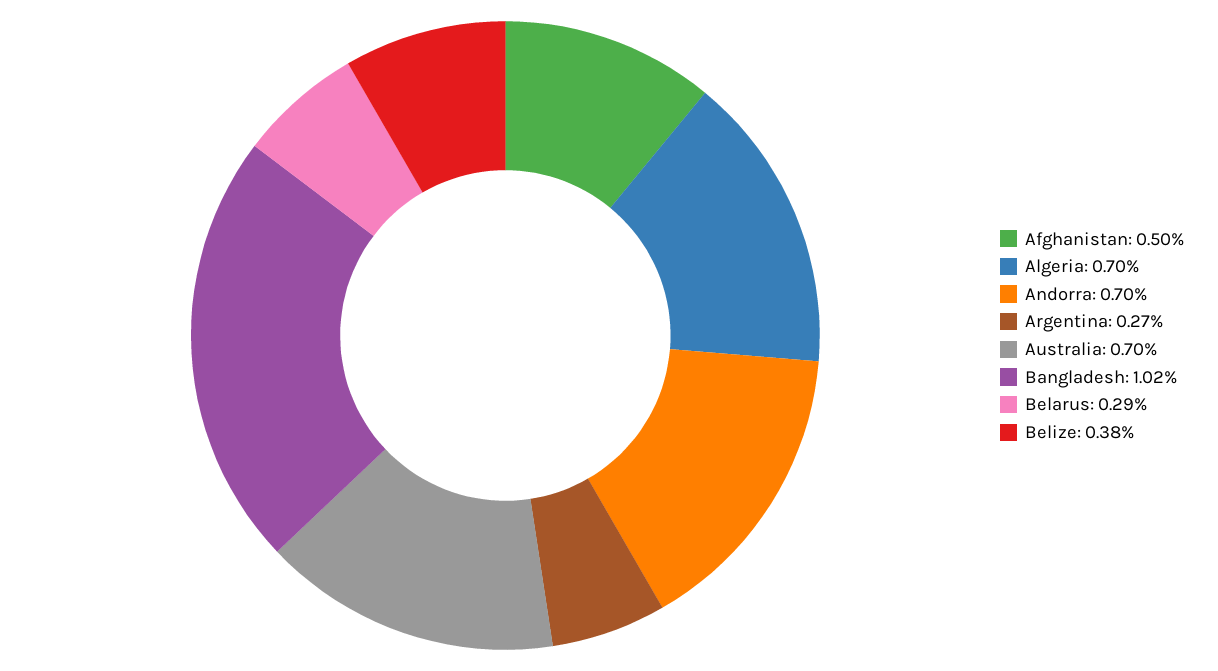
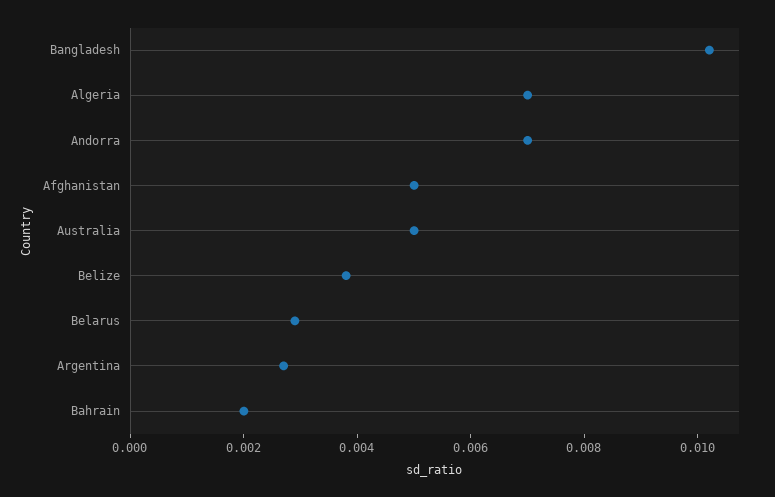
Australia: 0.007 -> 0.005
Bahrain: none -> 0.002

